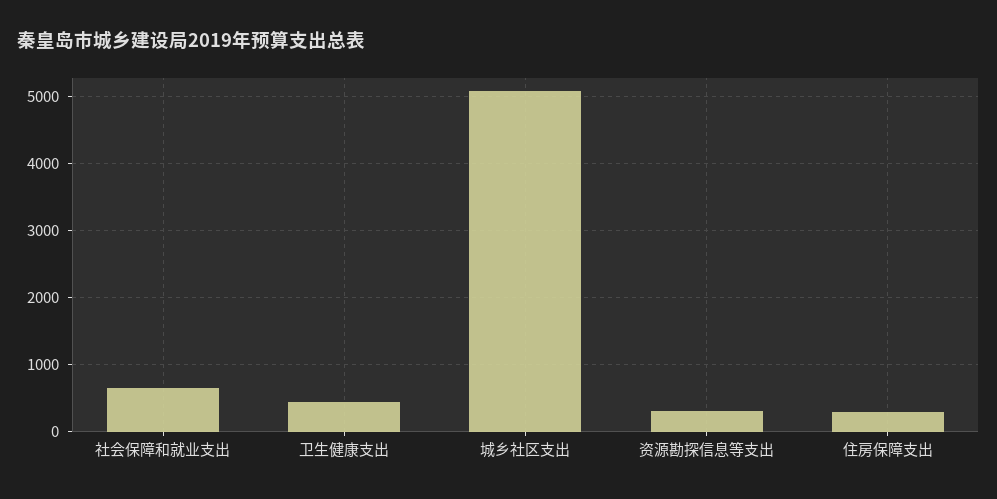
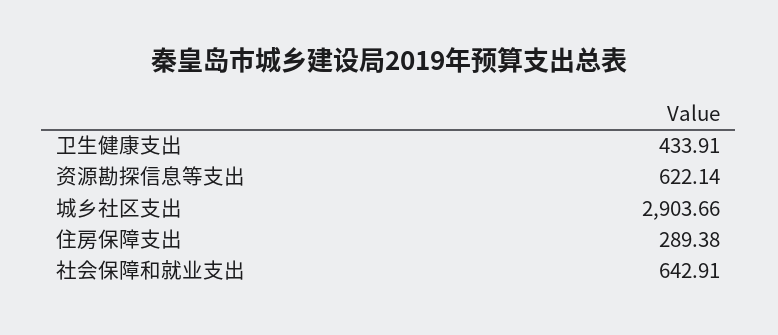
城乡社区支出: 5100 -> 2903.66
资源勘探信息等支出: 300 -> 622.14

